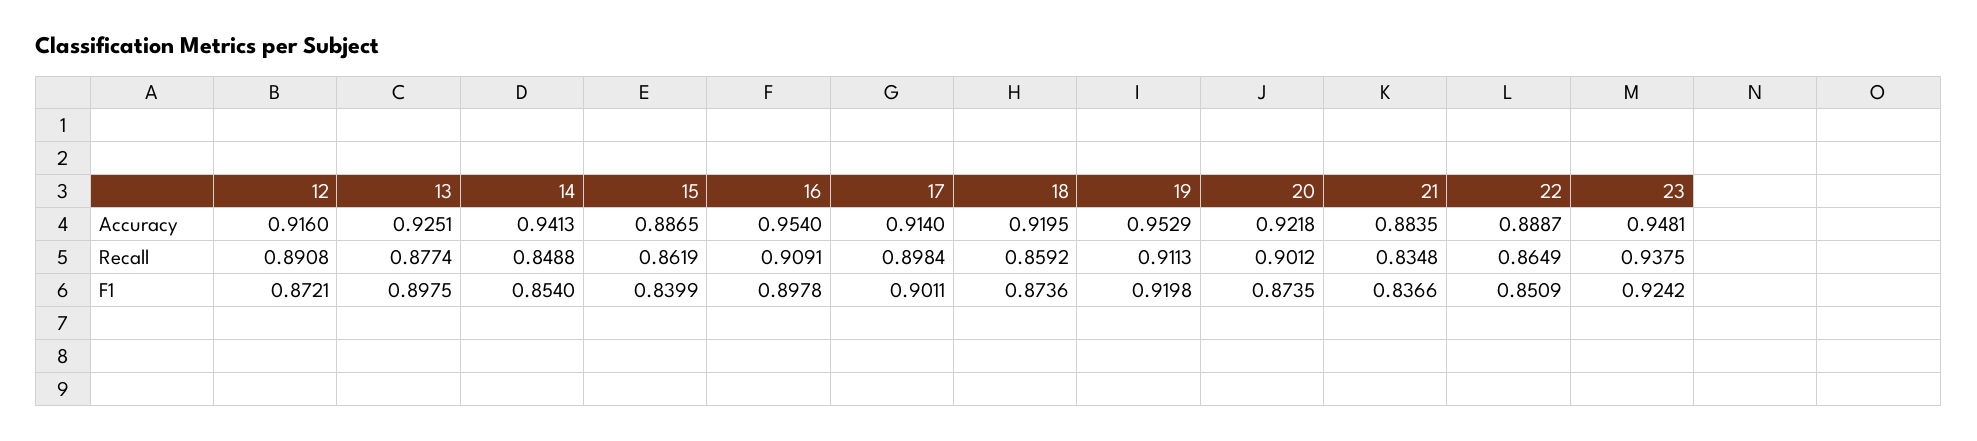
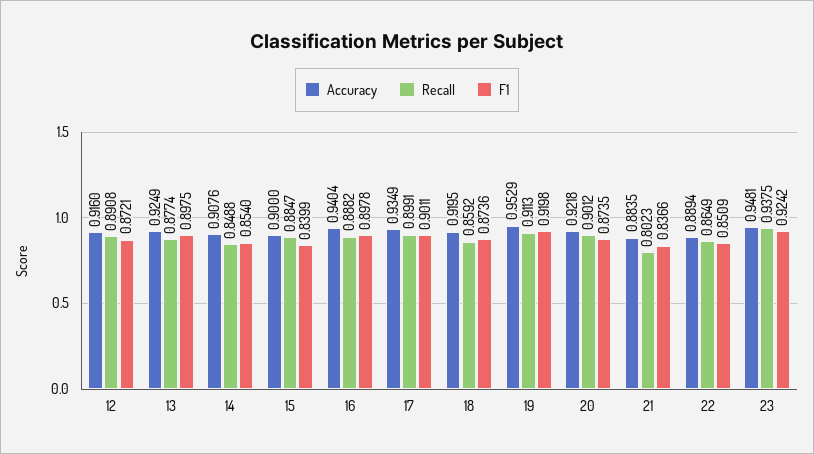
Accuracy, 13: 0.9251 -> 0.9249
Accuracy, 14: 0.9413 -> 0.9076
Accuracy, 15: 0.8865 -> 0.9
Accuracy, 16: 0.954 -> 0.9404
Accuracy, 17: 0.914 -> 0.9349
Accuracy, 22: 0.8887 -> 0.8894
Recall, 15: 0.8619 -> 0.8847
Recall, 16: 0.9091 -> 0.8882
Recall, 17: 0.8984 -> 0.8991
Recall, 21: 0.8348 -> 0.8023

